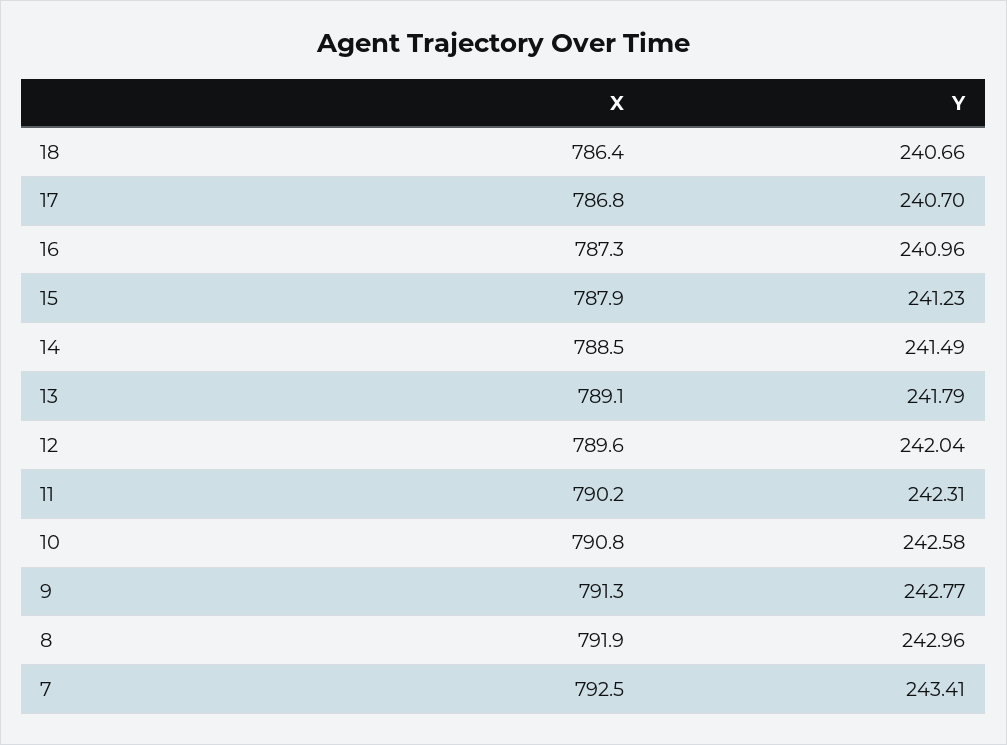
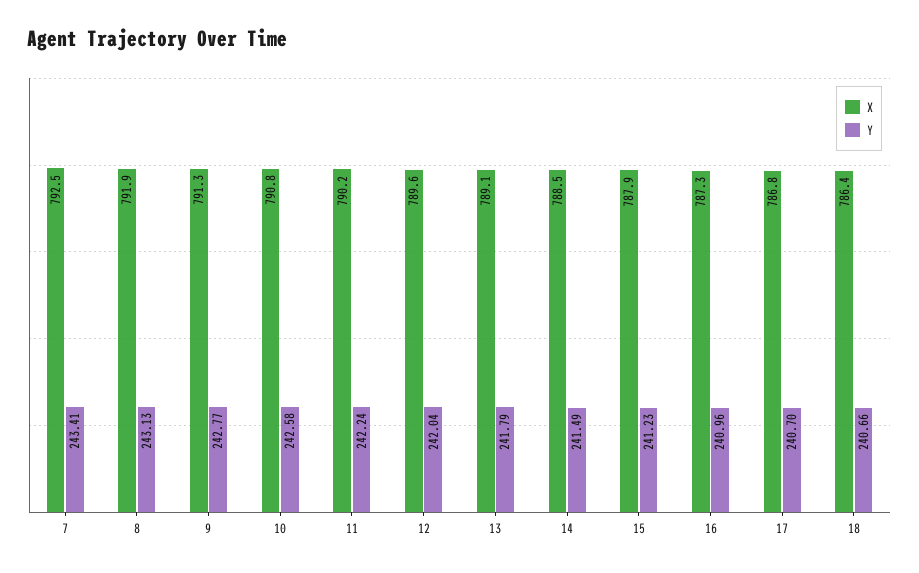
Y, 11: 242.31 -> 242.24
Y, 8: 242.96 -> 243.13

